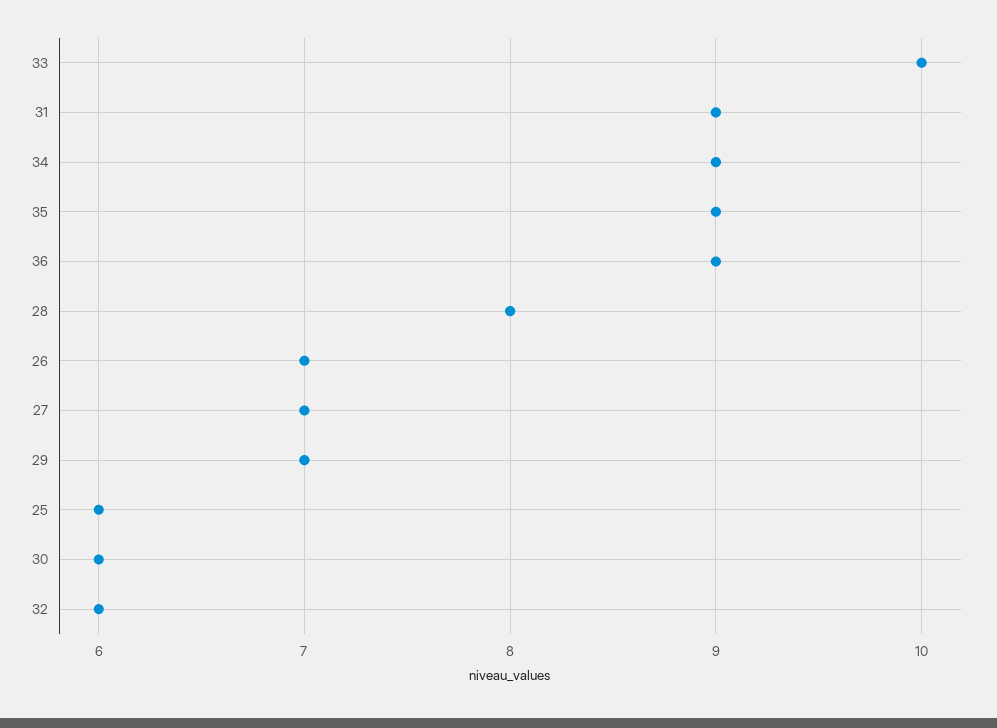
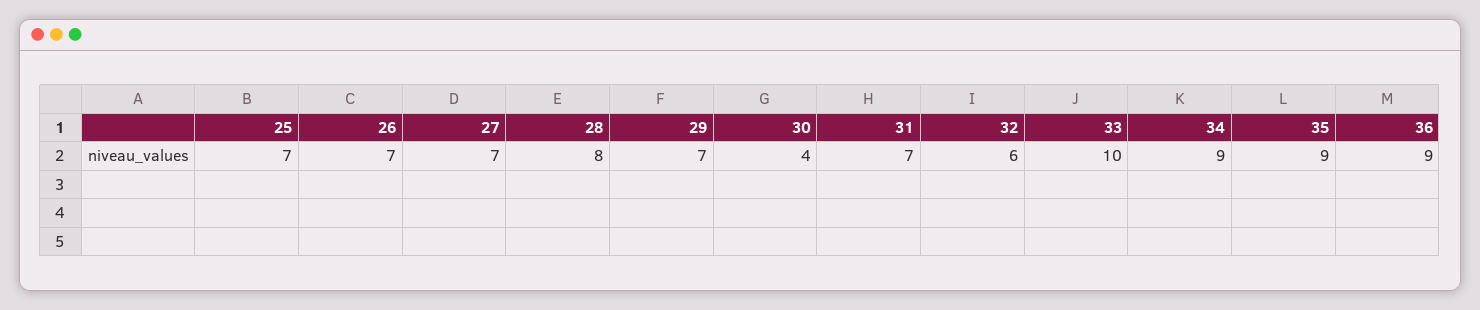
31: 9 -> 7
25: 6 -> 7
30: 6 -> 4

